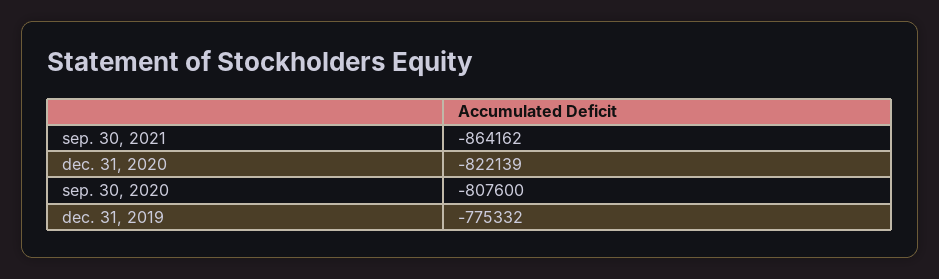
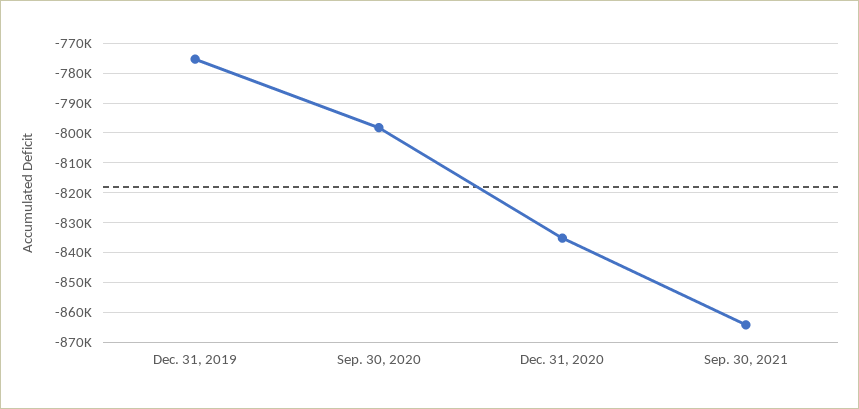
dec. 31, 2020: -822139 -> -835000
sep. 30, 2020: -807600 -> -797500

